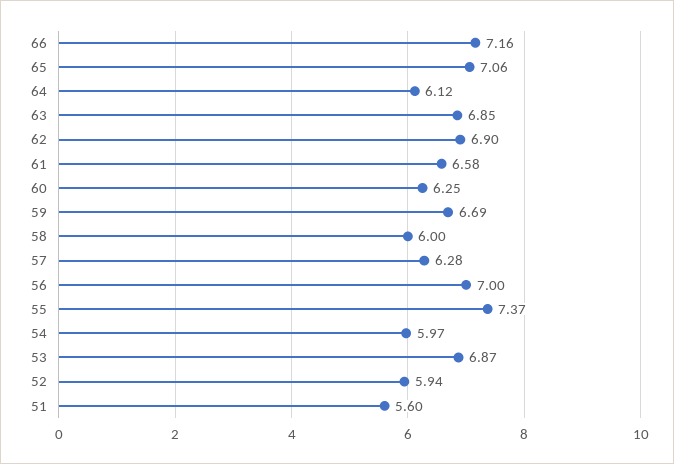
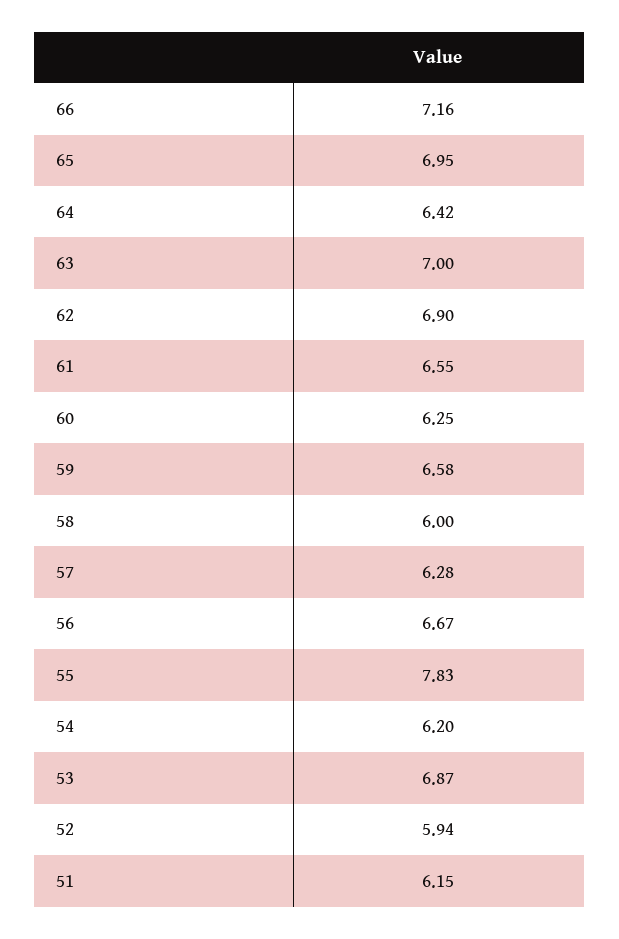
65: 7.06 -> 6.95
64: 6.12 -> 6.42
63: 6.85 -> 7
61: 6.58 -> 6.55
59: 6.69 -> 6.58
56: 7 -> 6.67
55: 7.37 -> 7.83
54: 5.97 -> 6.2
51: 5.6 -> 6.15

